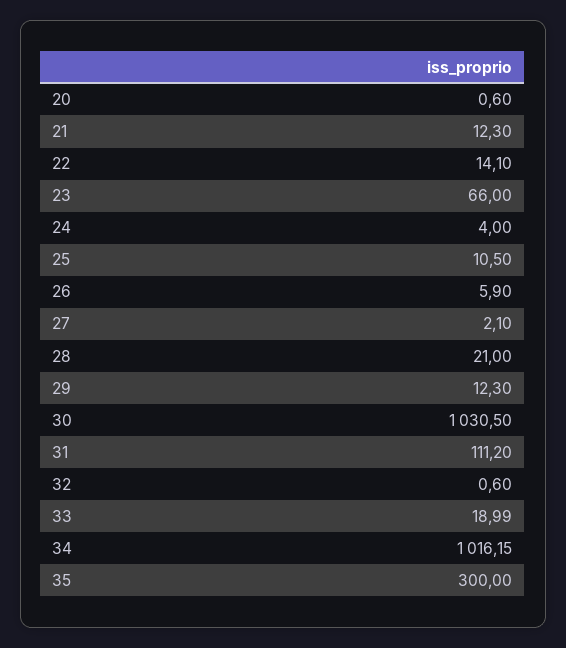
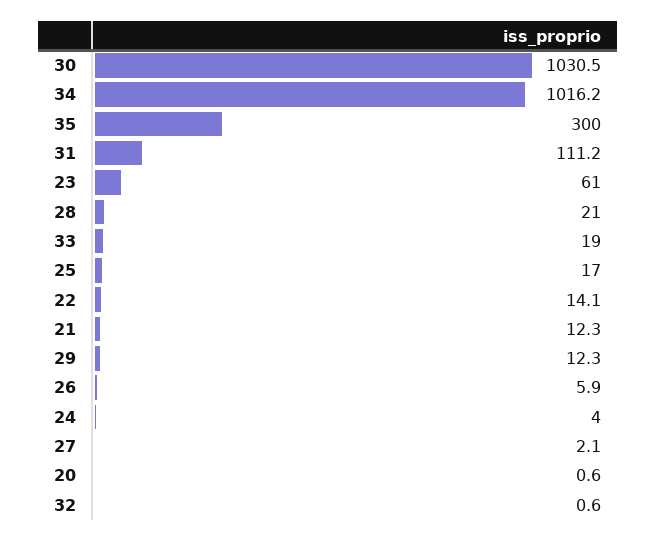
23: 66 -> 61
25: 10.5 -> 17

